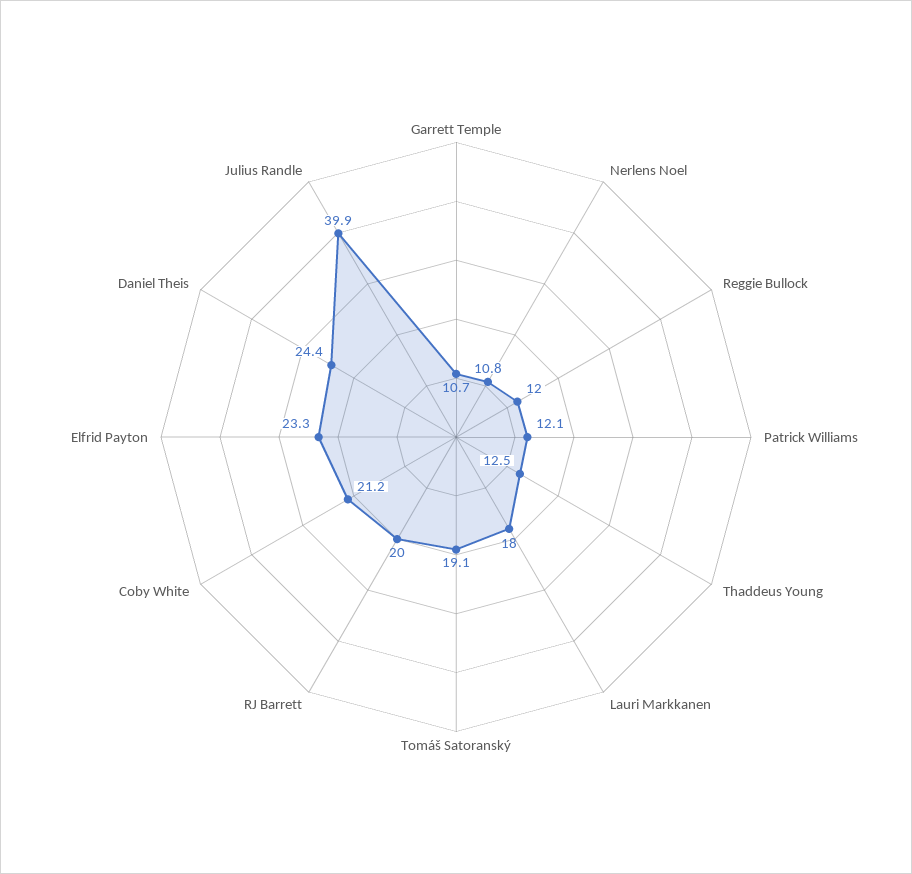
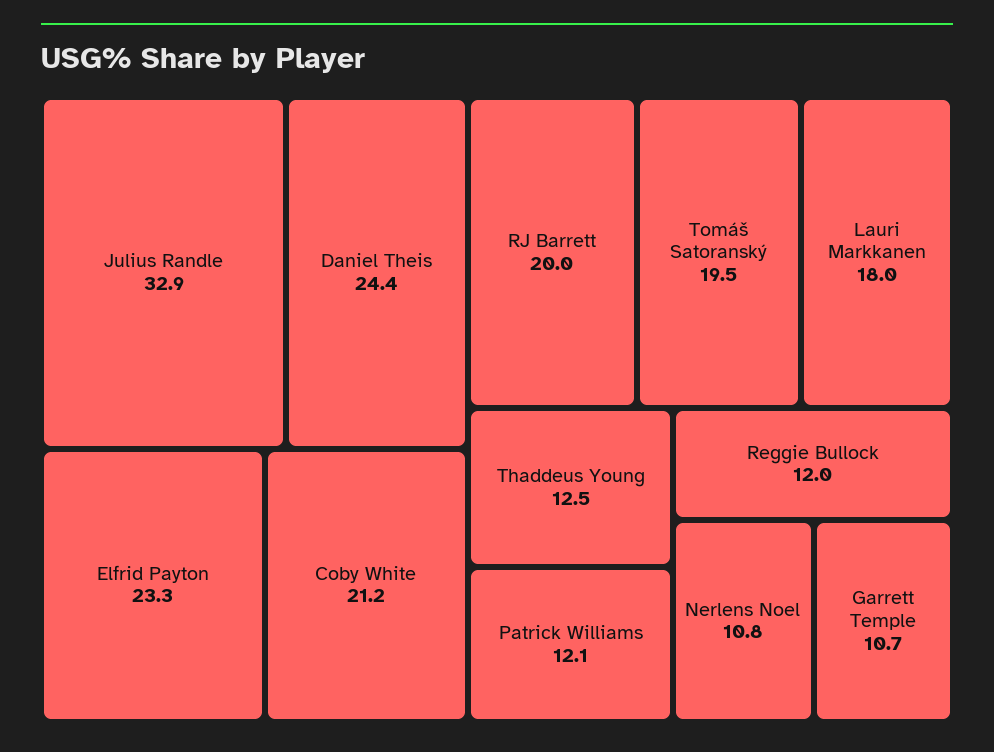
Tomáš Satoranský: 19.1 -> 19.5
Julius Randle: 39.9 -> 32.9

